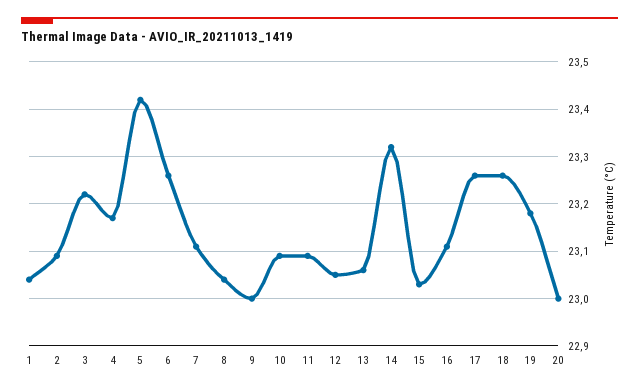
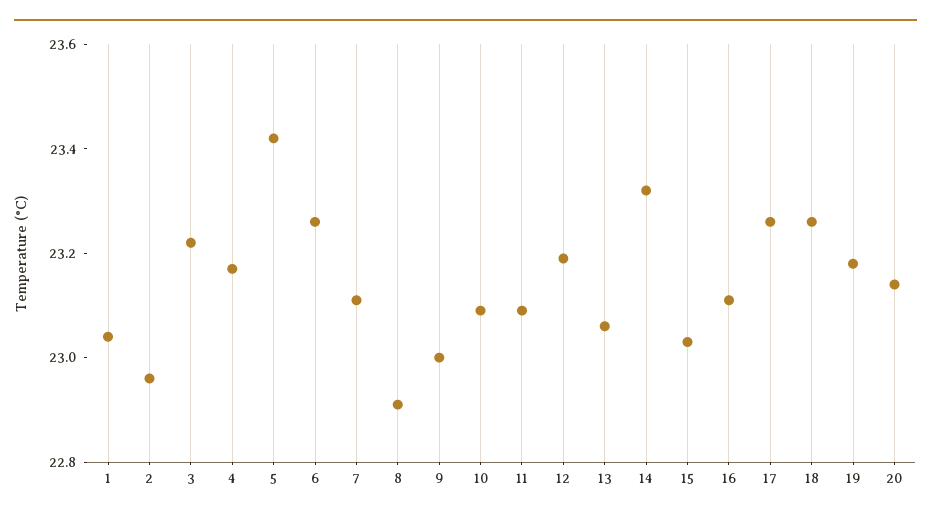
2: 23.1 -> 22.95
8: 23.05 -> 22.9
12: 23.05 -> 23.2
20: 23 -> 23.15

